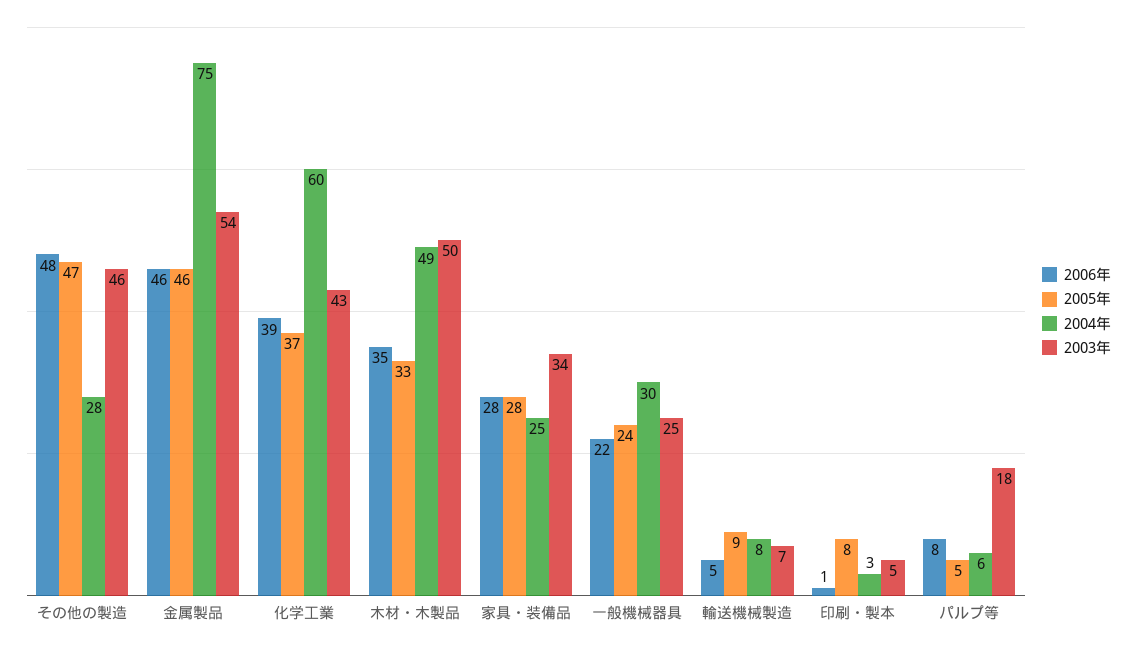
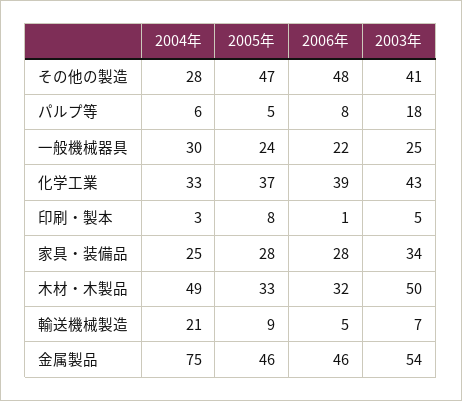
2003年, その他の製造: 46 -> 41
2004年, 化学工業: 60 -> 33
2006年, 木材・木製品: 35 -> 32
2004年, 輸送機械製造: 8 -> 21

